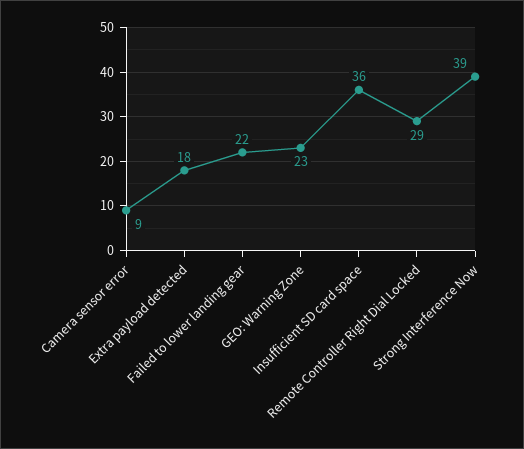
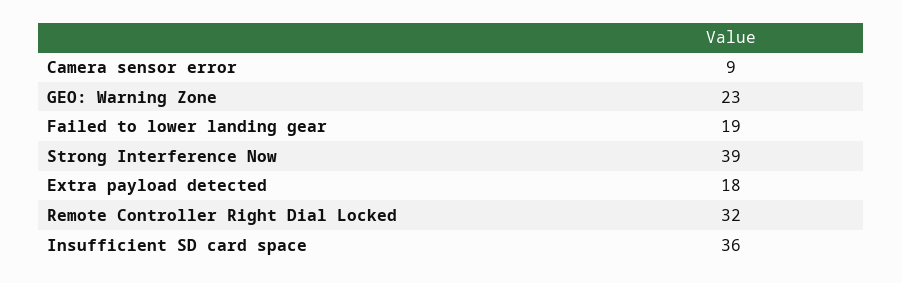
Failed to lower landing gear: 22 -> 19
Remote Controller Right Dial Locked: 29 -> 32

